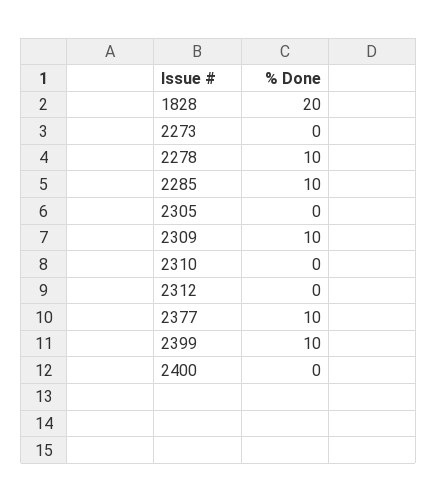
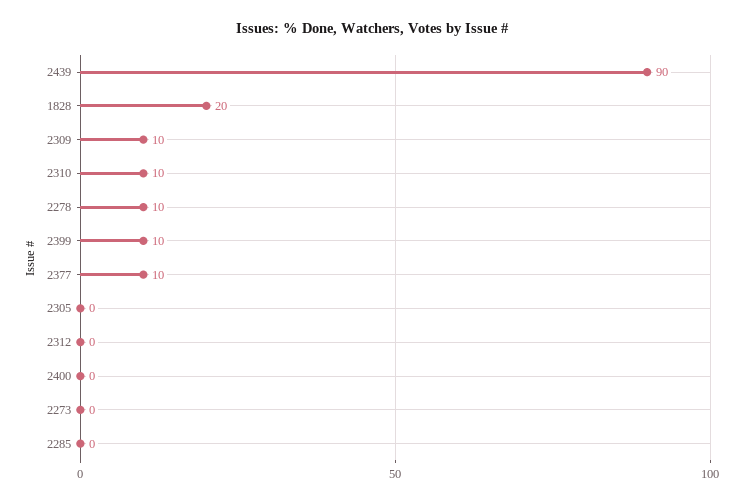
2285: 10 -> 0
2310: 0 -> 10
2439: none -> 90

